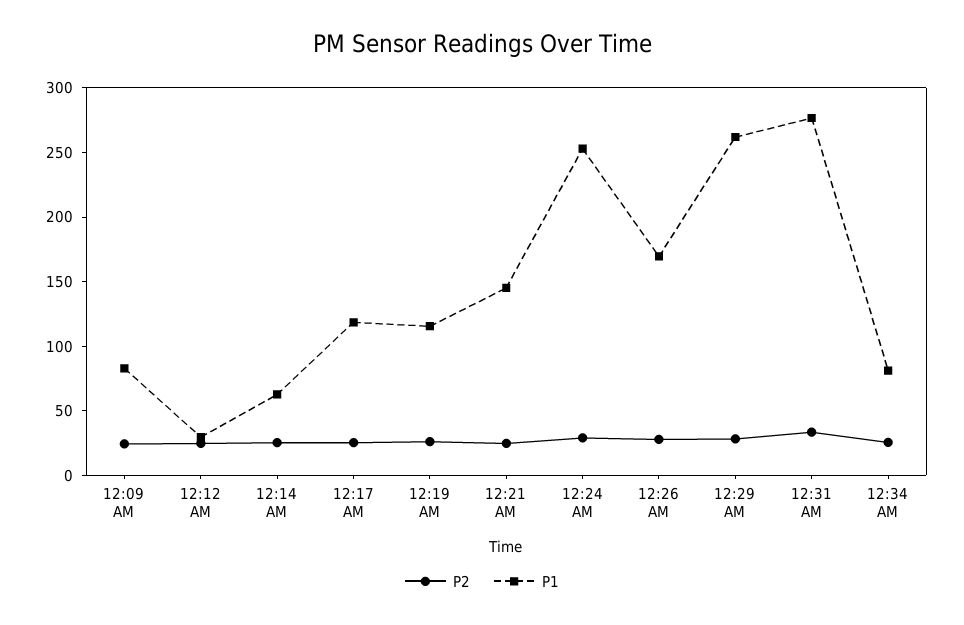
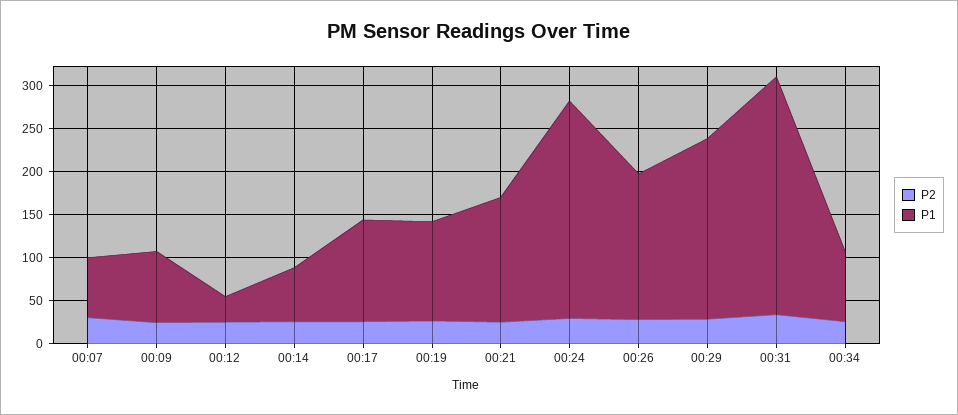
P1, 12:29 AM: 260 -> 210
P2, 00:07: none -> 30
P1, 00:07: none -> 70

